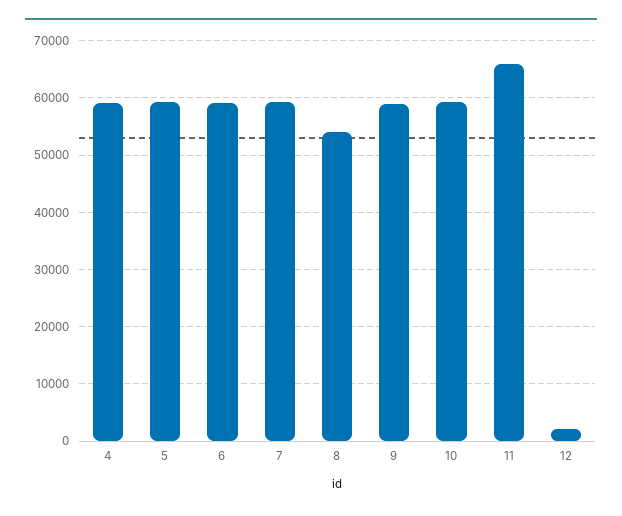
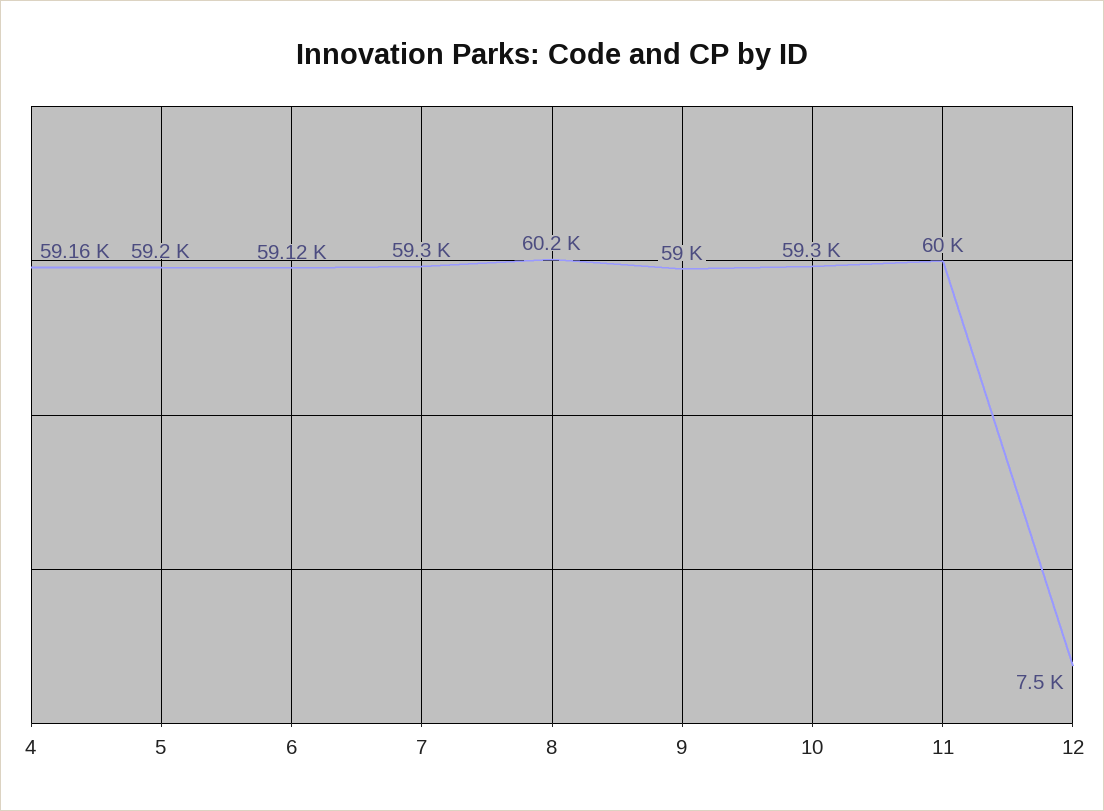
8: 54000 -> 60200
11: 66000 -> 60000
12: 2000 -> 7500

